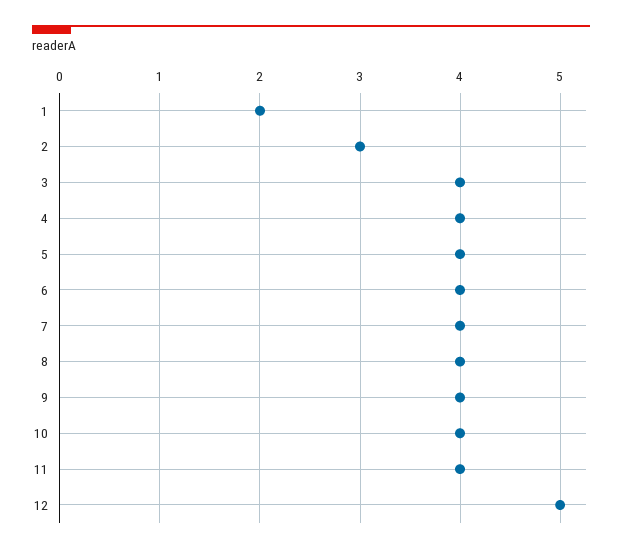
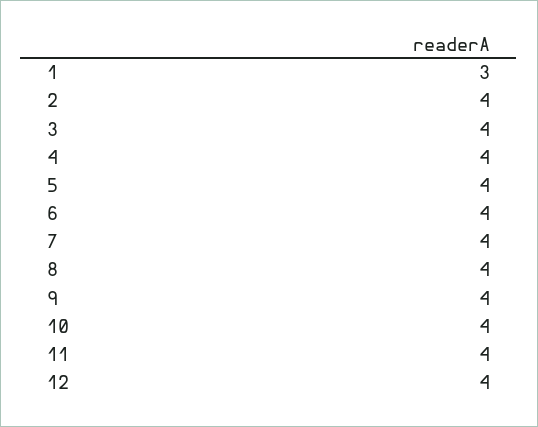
1: 2 -> 3
2: 3 -> 4
12: 5 -> 4

